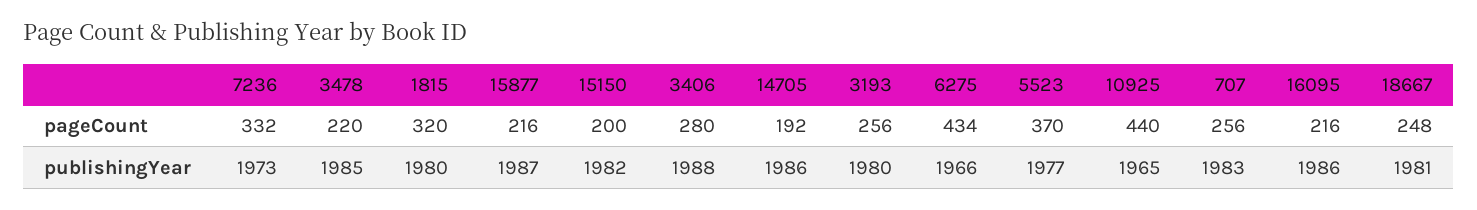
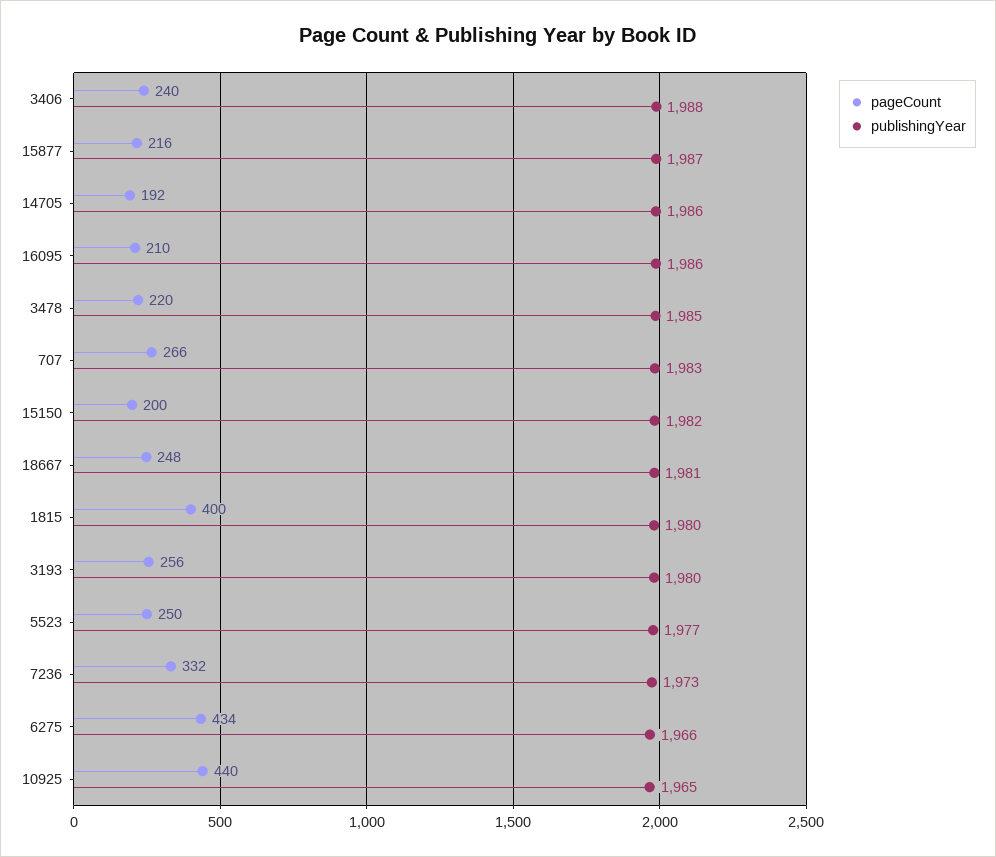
pageCount, 1815: 320 -> 400
pageCount, 3406: 280 -> 240
pageCount, 5523: 370 -> 250
pageCount, 707: 256 -> 266
pageCount, 16095: 216 -> 210

